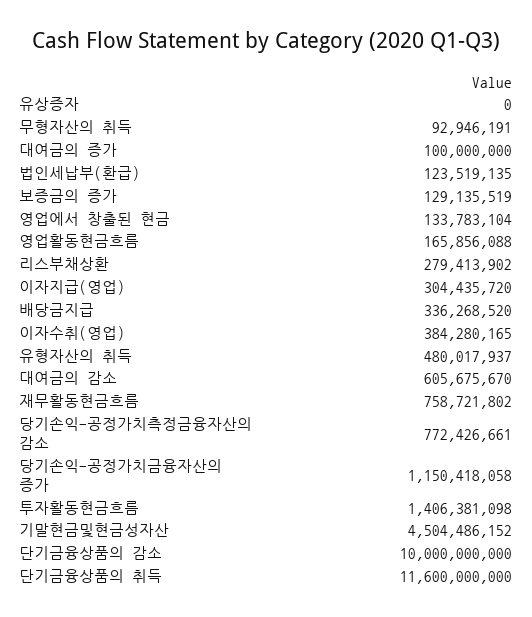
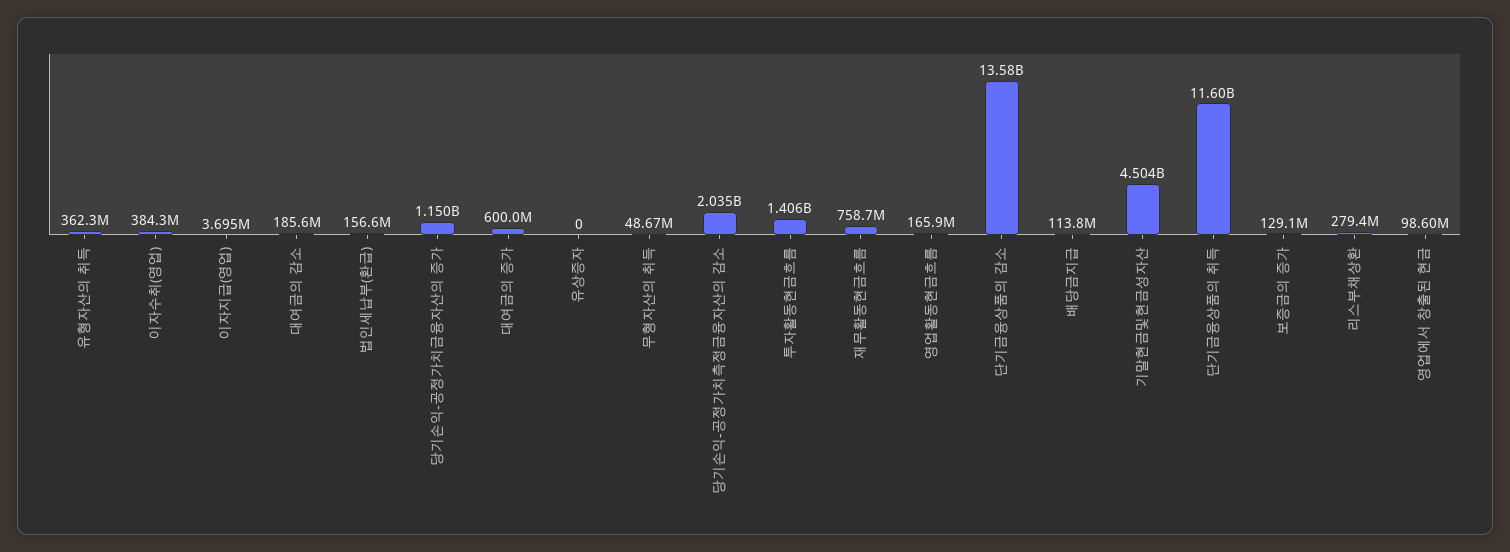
무형자산의 취득: 92946191 -> 48670000
대여금의 증가: 100000000 -> 600000000
법인세납부(환급): 123519135 -> 156600000
영업에서 창출된 현금: 133783104 -> 98600000
이자지급(영업): 304435720 -> 3695000
배당금지급: 336268520 -> 113800000
유형자산의 취득: 480017937 -> 362300000
대여금의 감소: 605675670 -> 185600000
당기손익-공정가치측정금융자산의 감소: 772426661 -> 2035000000
단기금융상품의 감소: 10000000000 -> 13580000000

